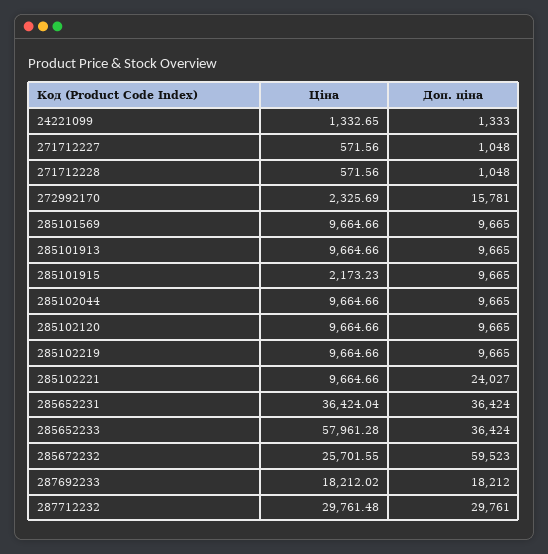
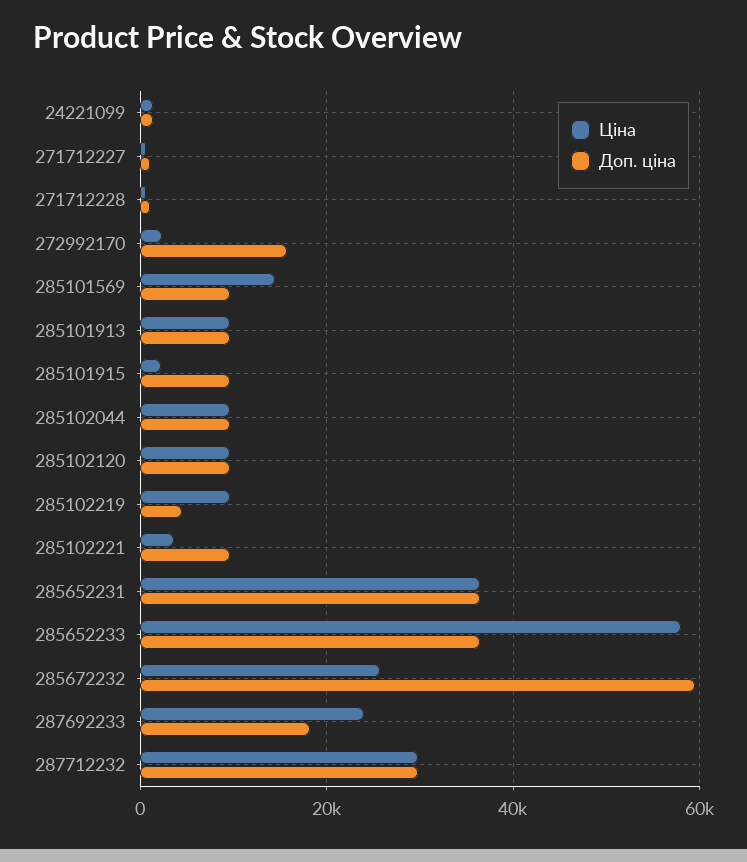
Ціна, 285101569: 9664.66 -> 14000
Доп. ціна, 285102219: 9665 -> 4000
Ціна, 285102221: 9664.66 -> 4000
Доп. ціна, 285102221: 24027 -> 10000
Ціна, 287692233: 18212.02 -> 24000

